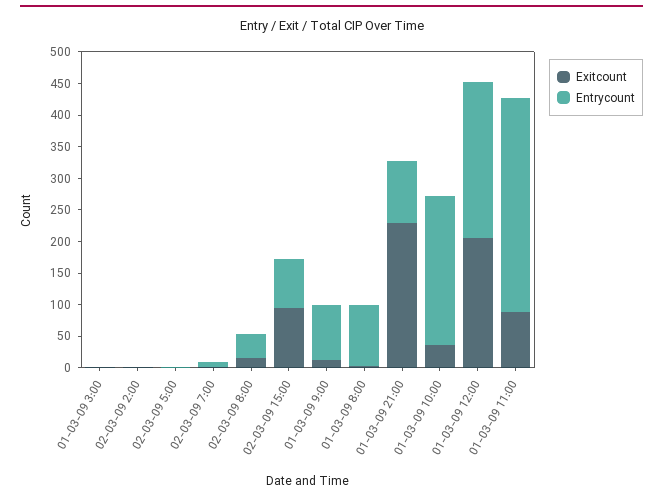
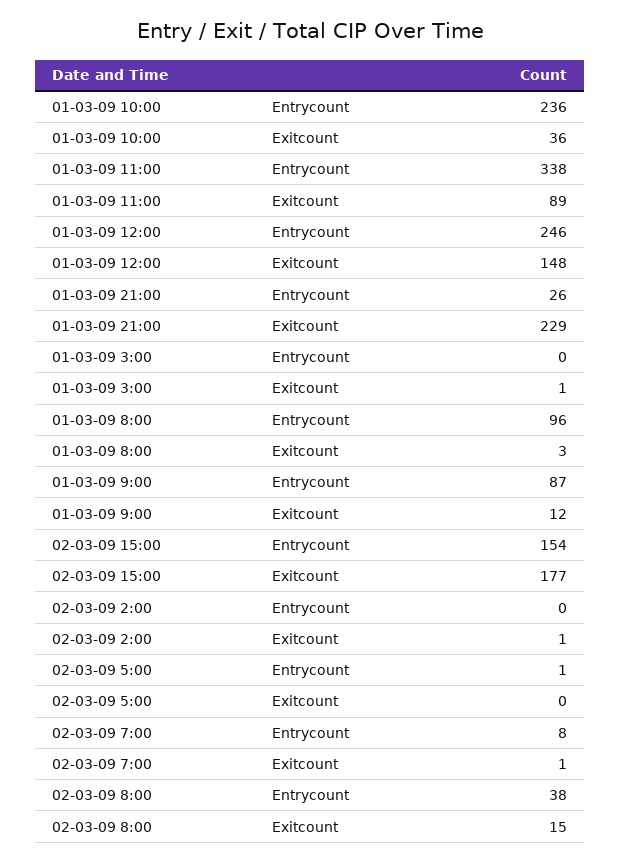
Exitcount, 02-03-09 15:00: 100 -> 177
Entrycount, 02-03-09 15:00: 75 -> 154
Entrycount, 01-03-09 21:00: 100 -> 26
Exitcount, 01-03-09 12:00: 200 -> 148

